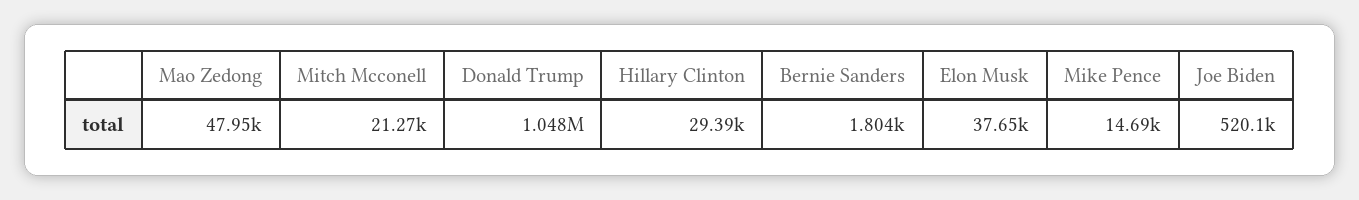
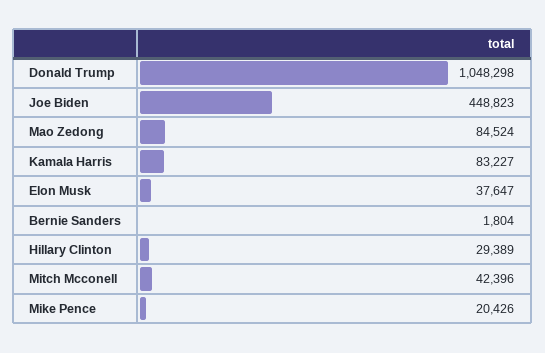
Mao Zedong: 47950 -> 84524
Mitch Mcconell: 21270 -> 42396
Mike Pence: 14690 -> 20426
Joe Biden: 520100 -> 448823
Kamala Harris: none -> 83227

